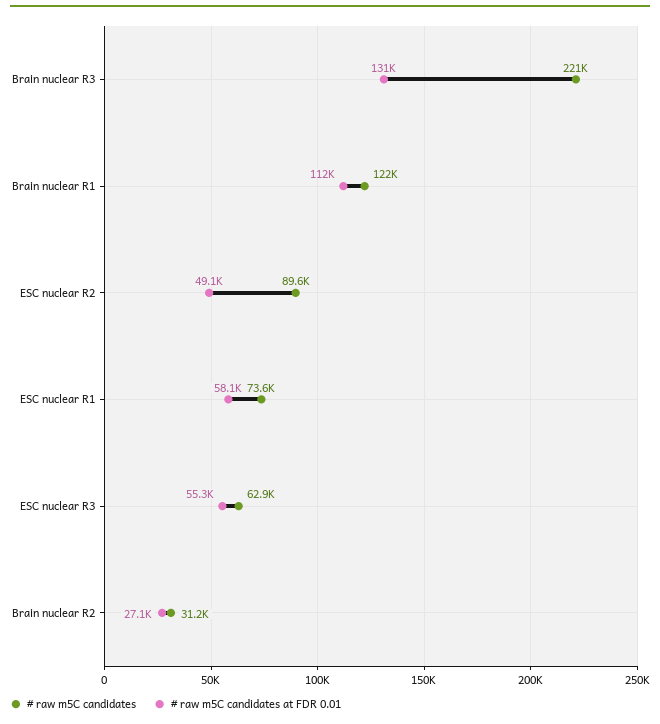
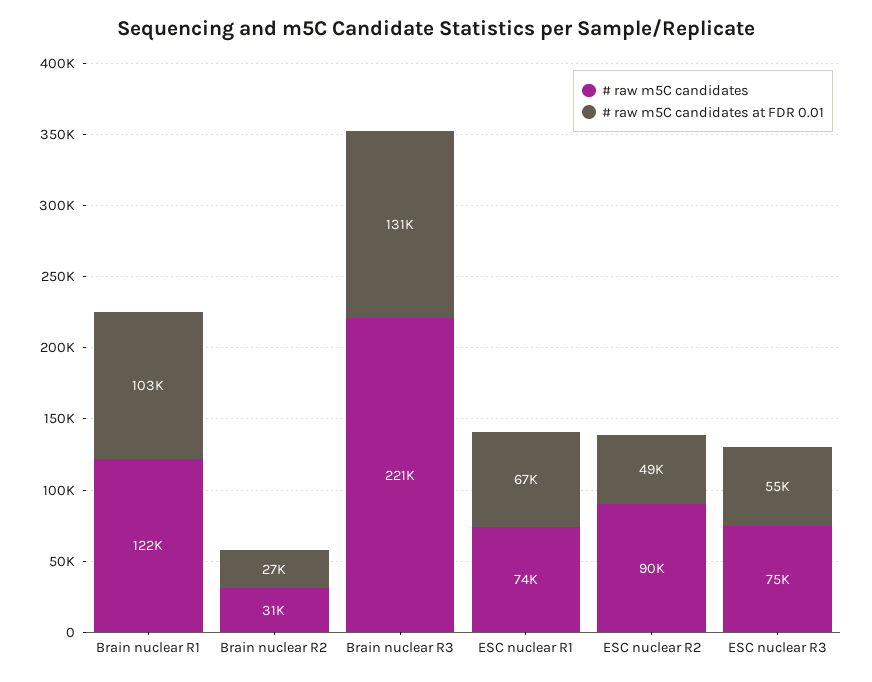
# raw m5C candidates at FDR 0.01, Brain nuclear R1: 112000 -> 103000
# raw m5C candidates at FDR 0.01, ESC nuclear R1: 58100 -> 67000
# raw m5C candidates, ESC nuclear R3: 62900 -> 75000

